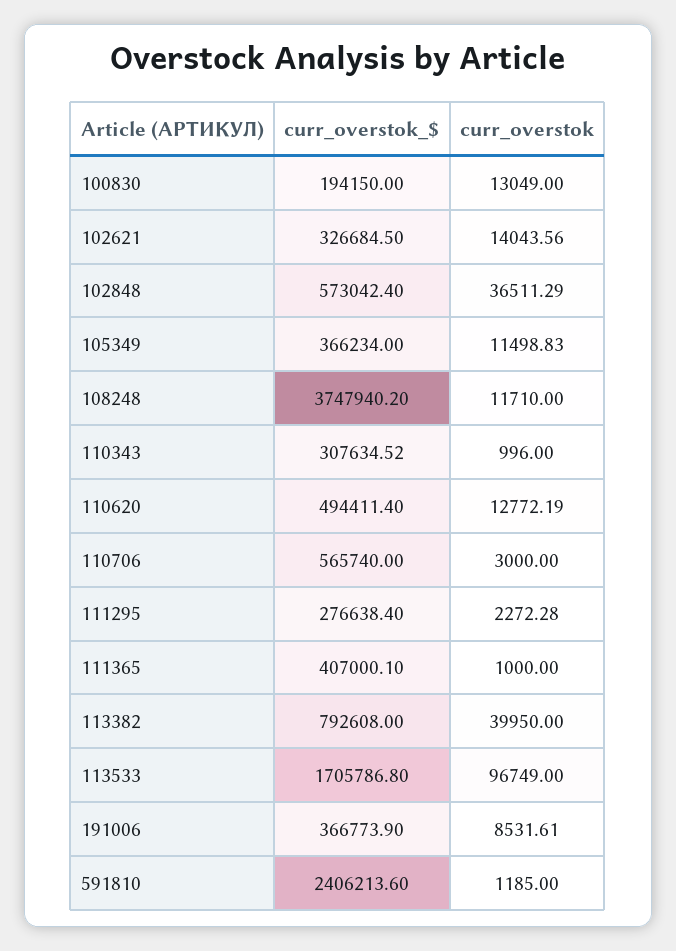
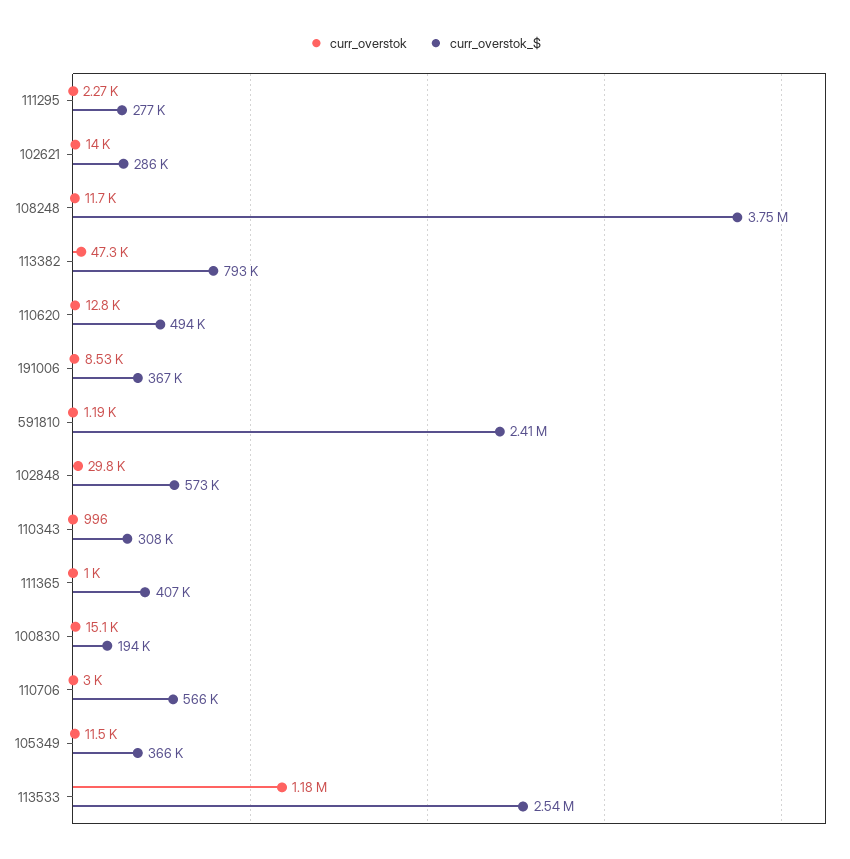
curr_overstok, 100830: 13049 -> 15100
curr_overstok_$, 102621: 326684.5 -> 286000
curr_overstok, 102848: 36511.29 -> 29800
curr_overstok, 113382: 39950 -> 47300
curr_overstok_$, 113533: 1705786.8 -> 2540000
curr_overstok, 113533: 96749 -> 1180000

